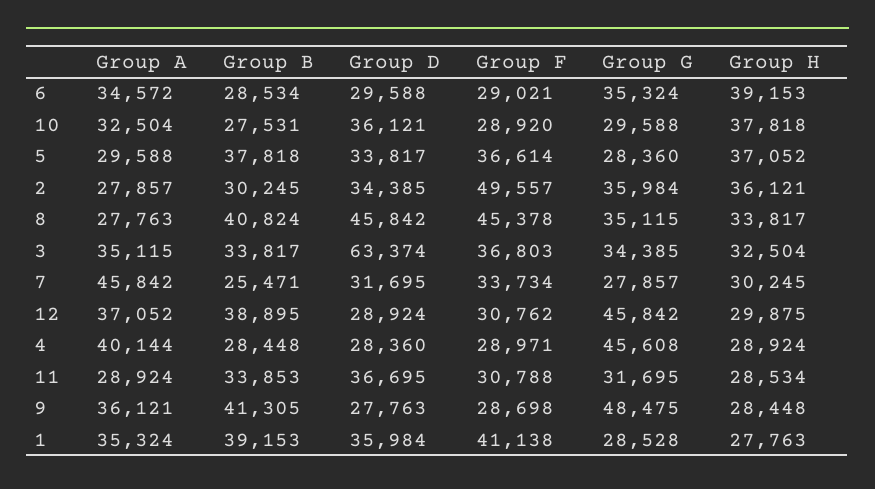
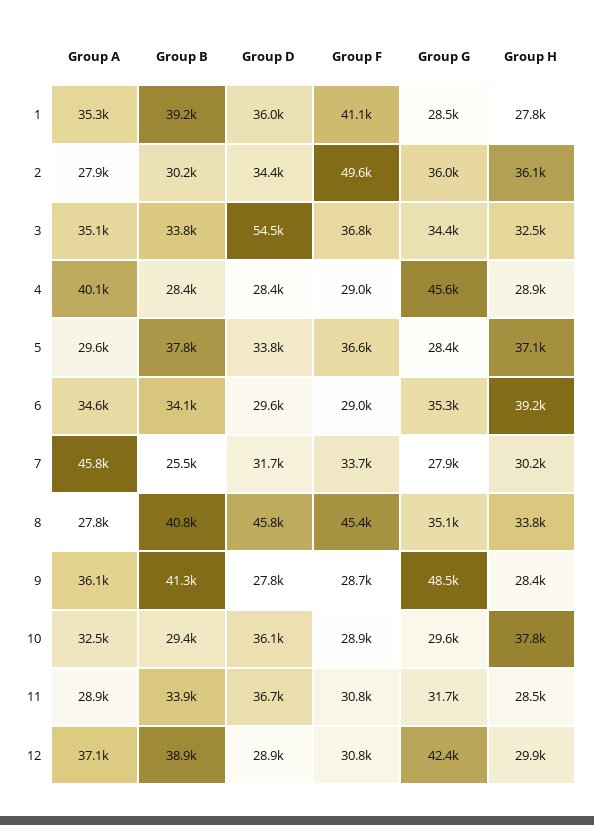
Group B, 6: 28534 -> 34100
Group B, 10: 27531 -> 29400
Group D, 3: 63374 -> 54500
Group G, 12: 45842 -> 42400

